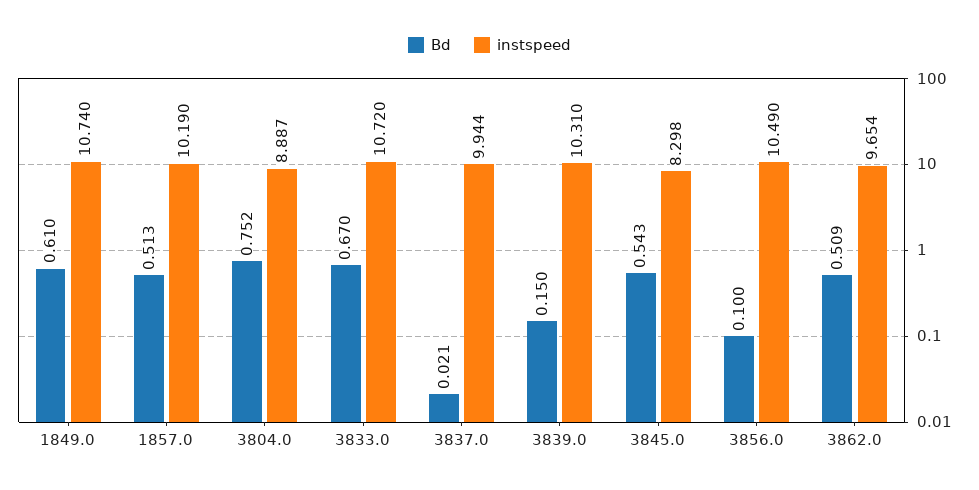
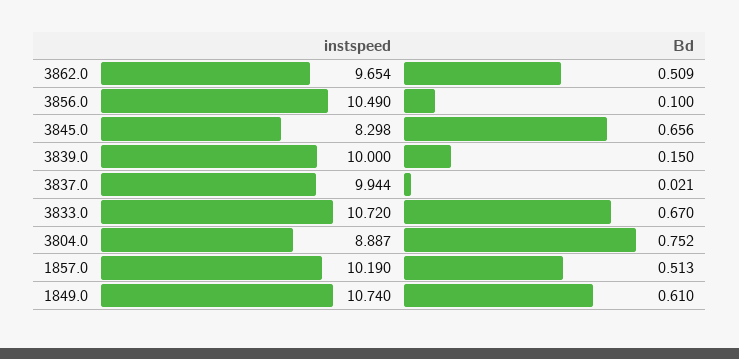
instspeed, 3839.0: 10.31 -> 10
Bd, 3845.0: 0.543 -> 0.656

